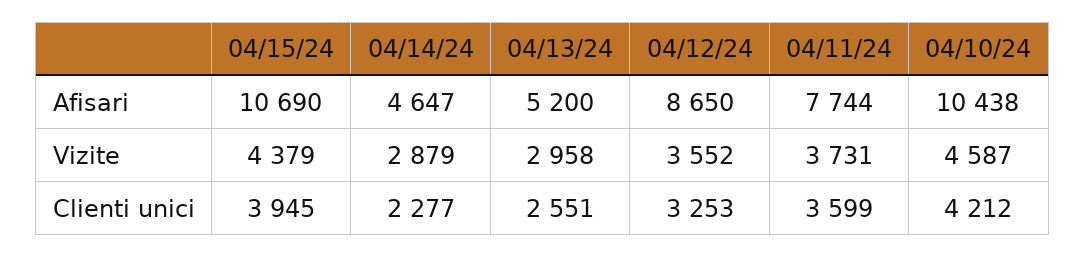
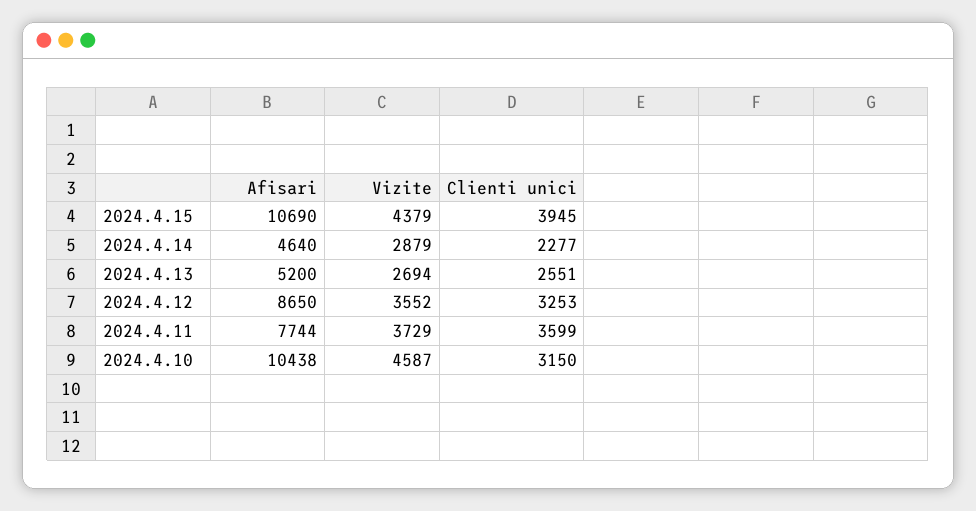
04/14/24, Afisari: 4647 -> 4640
04/13/24, Vizite: 2958 -> 2694
04/11/24, Vizite: 3731 -> 3729
04/10/24, Clienti unici: 4212 -> 3150

